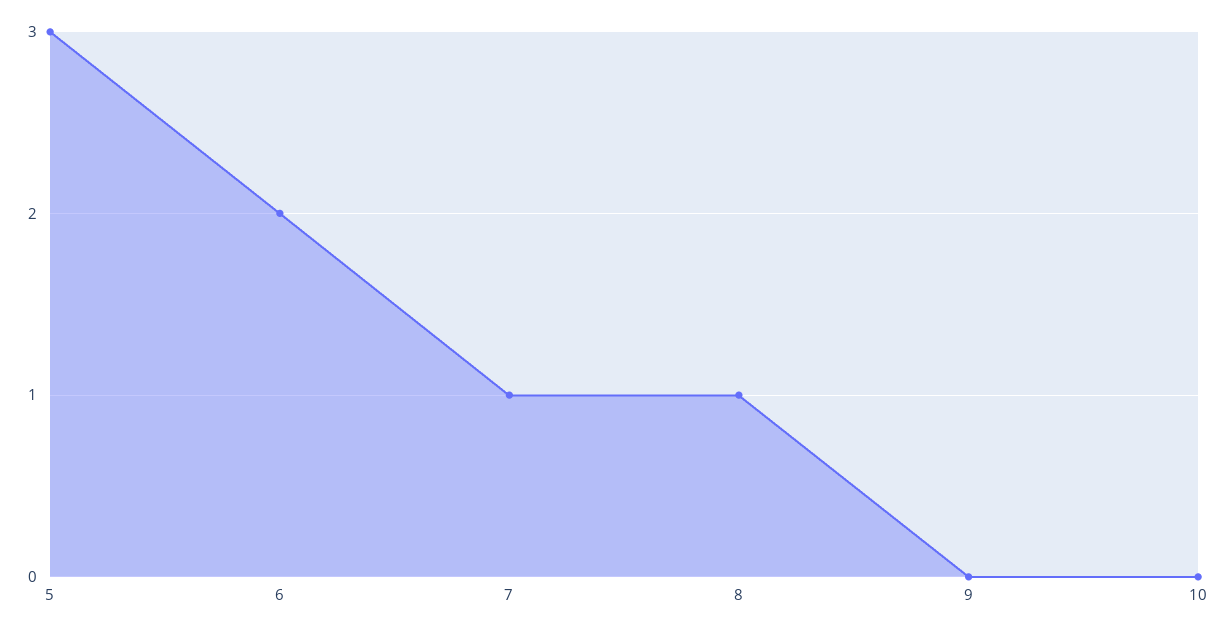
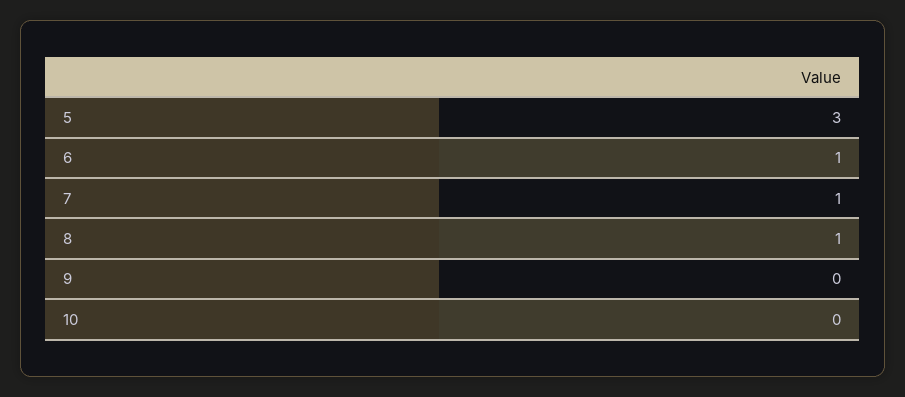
6: 2 -> 1

